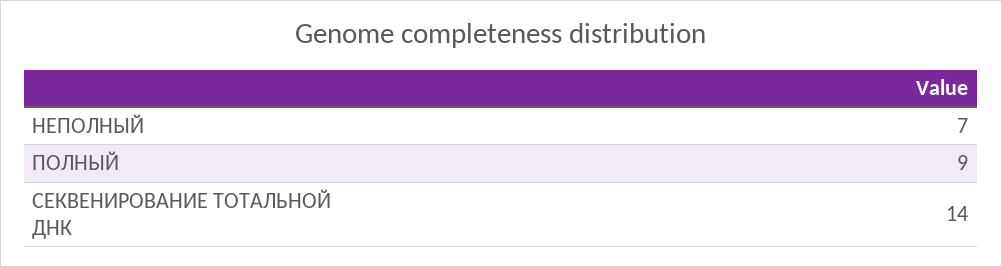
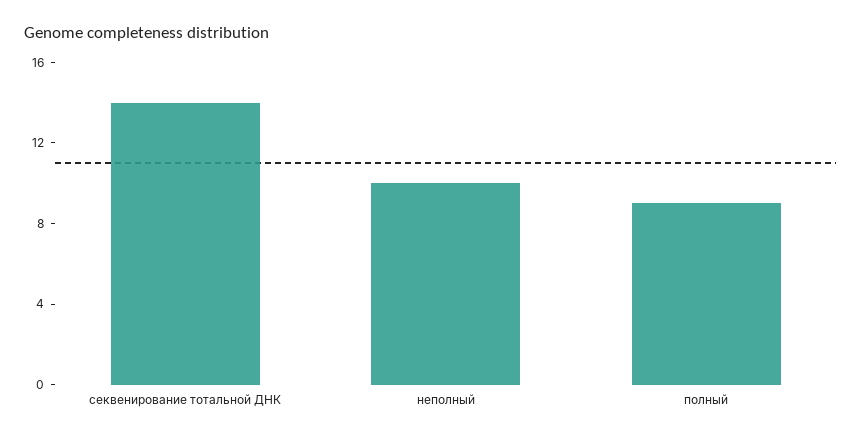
НЕПОЛНЫЙ: 7 -> 10

